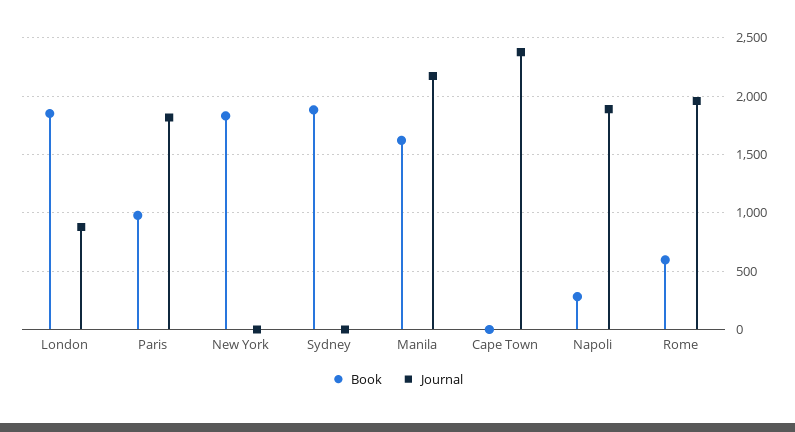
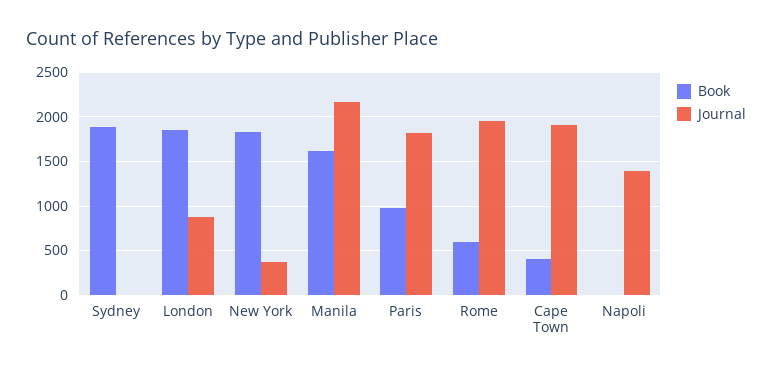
Journal, New York: 0 -> 400
Book, Cape Town: 0 -> 400
Journal, Cape Town: 2400 -> 1900
Book, Napoli: 300 -> 0
Journal, Napoli: 1900 -> 1400

